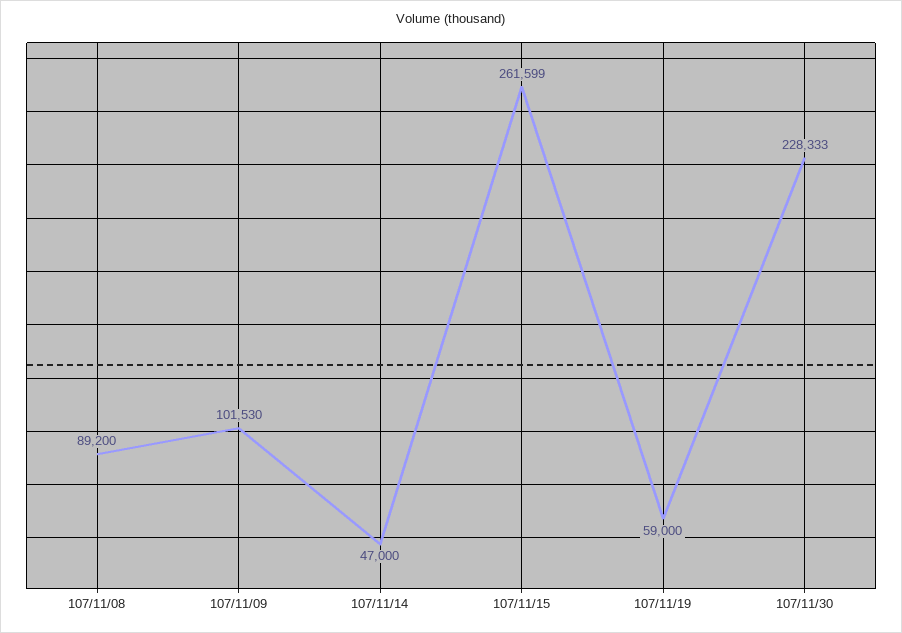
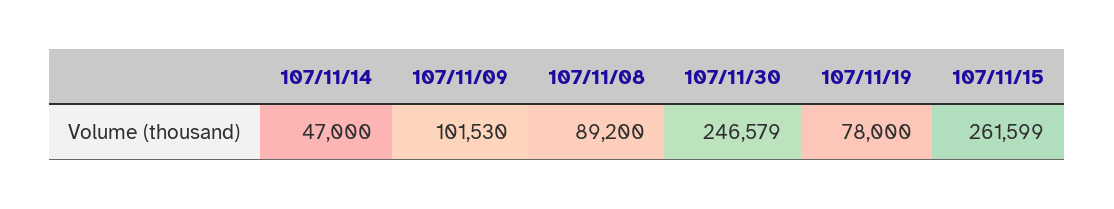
107/11/19: 59000 -> 78000
107/11/30: 228333 -> 246579

